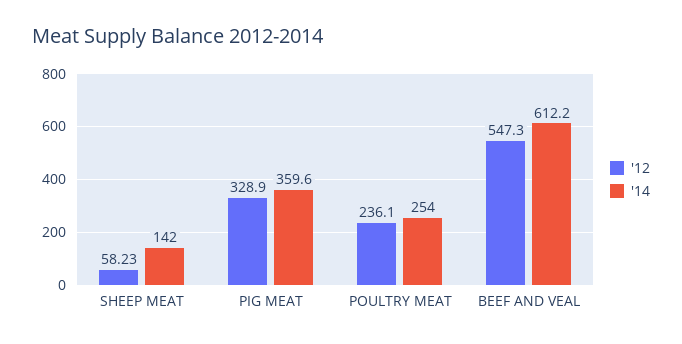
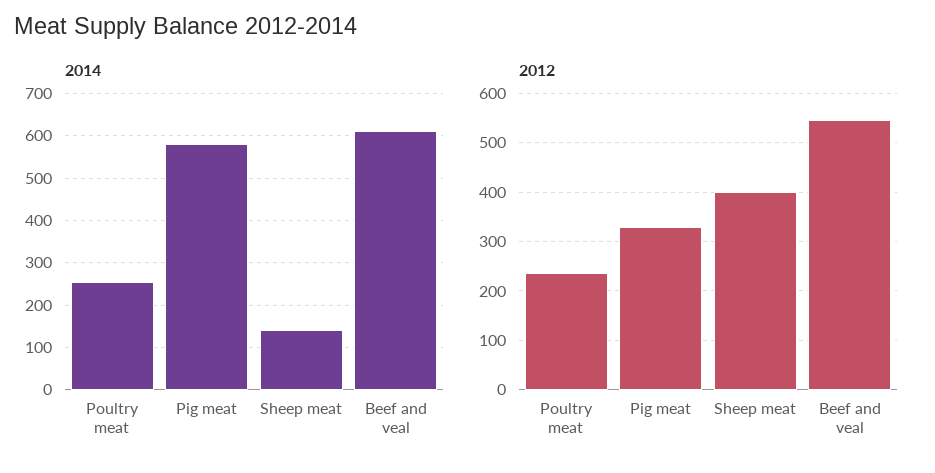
'12, SHEEP MEAT: 58.23 -> 400
'14, PIG MEAT: 359.6 -> 580

